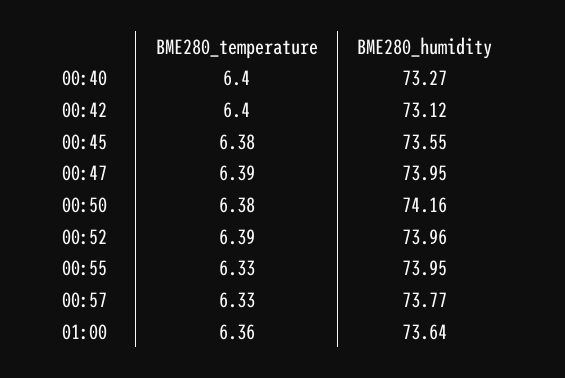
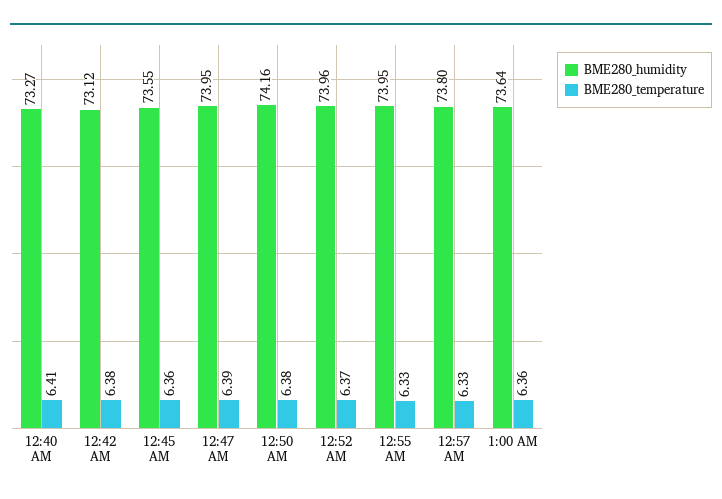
BME280_temperature, 00:40: 6.4 -> 6.41
BME280_temperature, 00:42: 6.4 -> 6.38
BME280_temperature, 00:45: 6.38 -> 6.36
BME280_temperature, 00:52: 6.39 -> 6.37
BME280_humidity, 00:57: 73.77 -> 73.8

